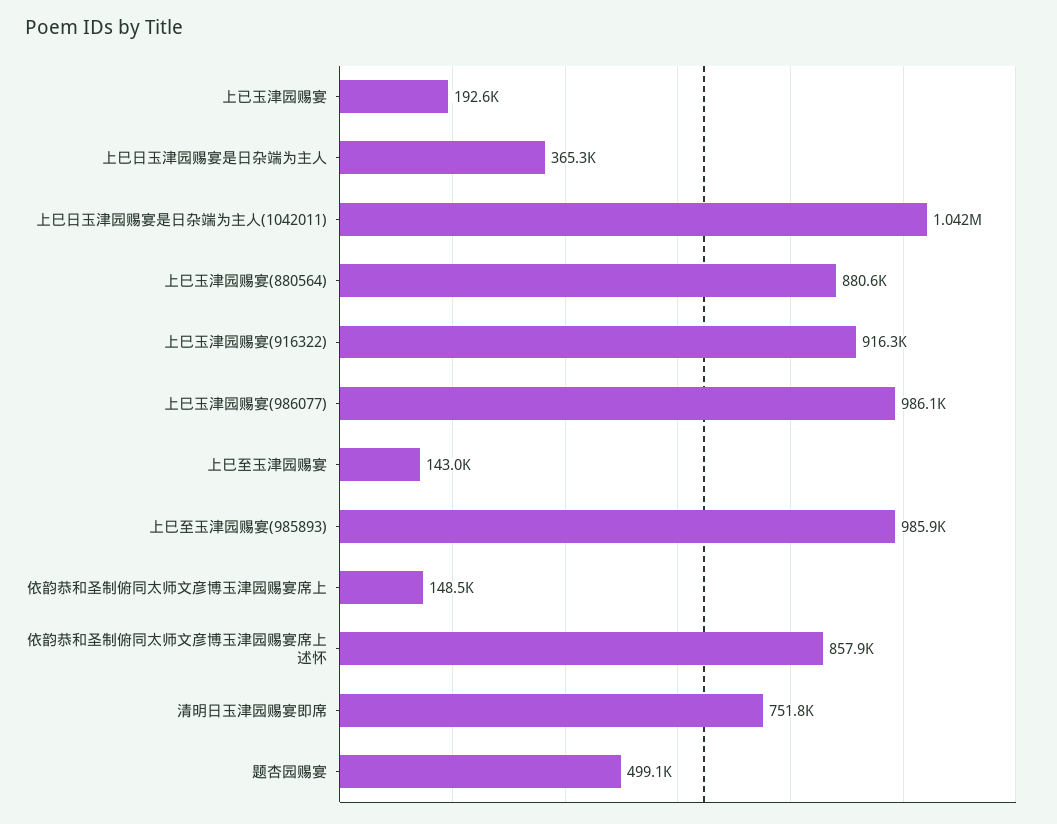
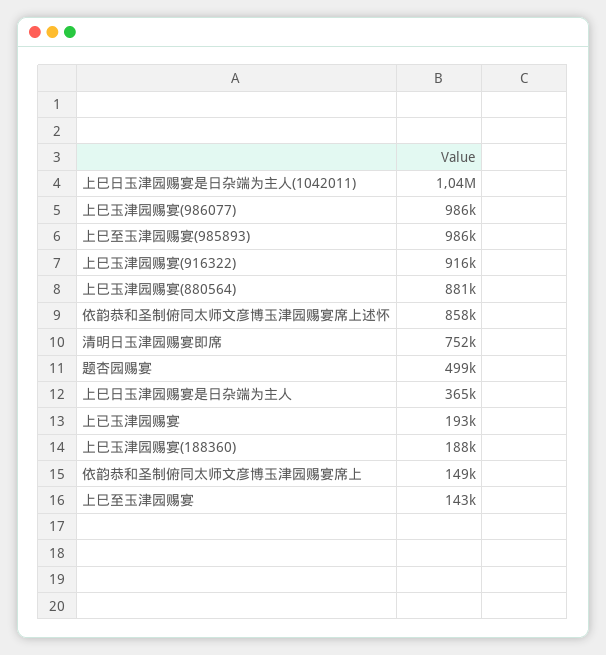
上巳玉津园赐宴(188360): none -> 188000

